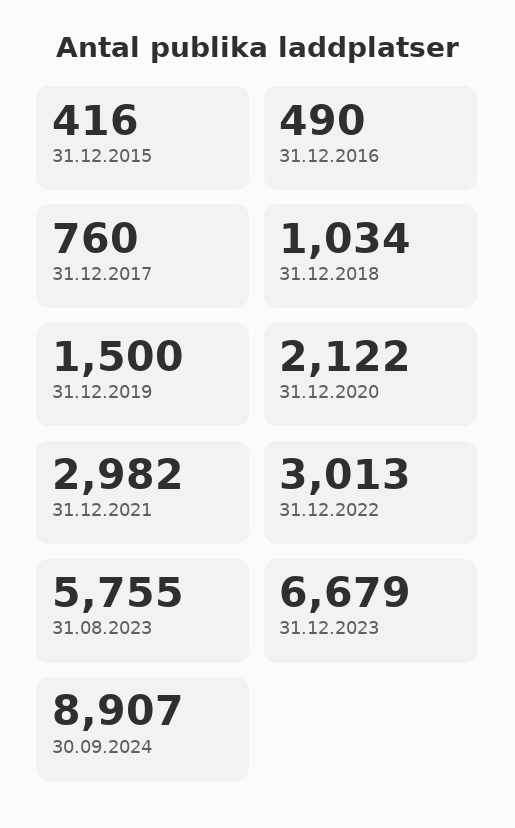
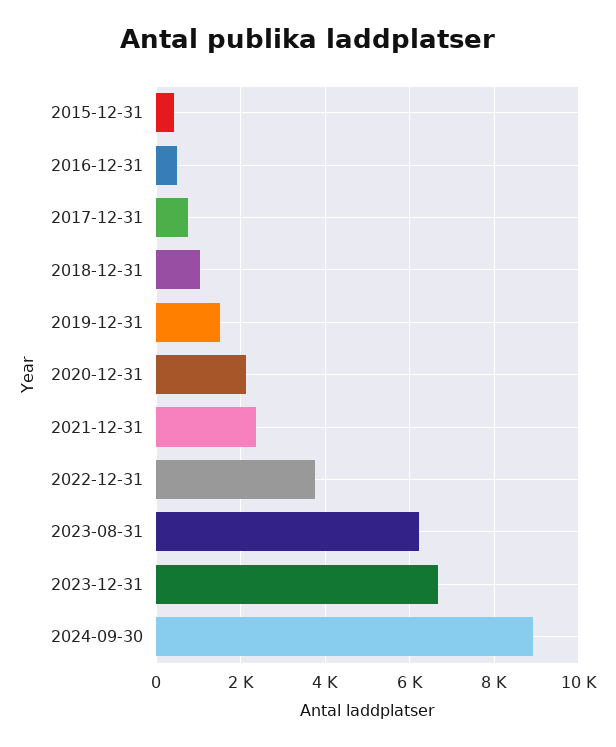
31.12.2021: 2982 -> 2400
31.12.2022: 3013 -> 3800
31.08.2023: 5755 -> 6200

